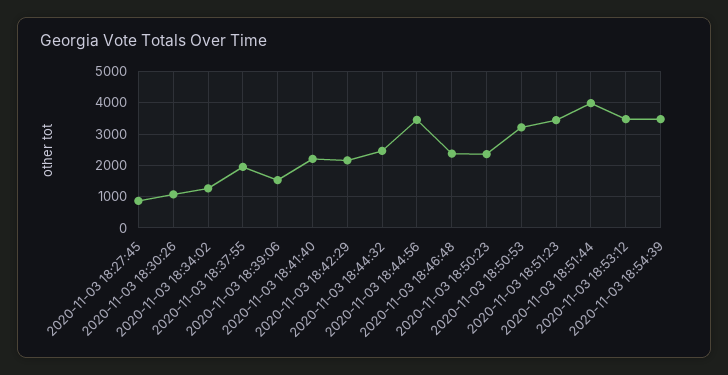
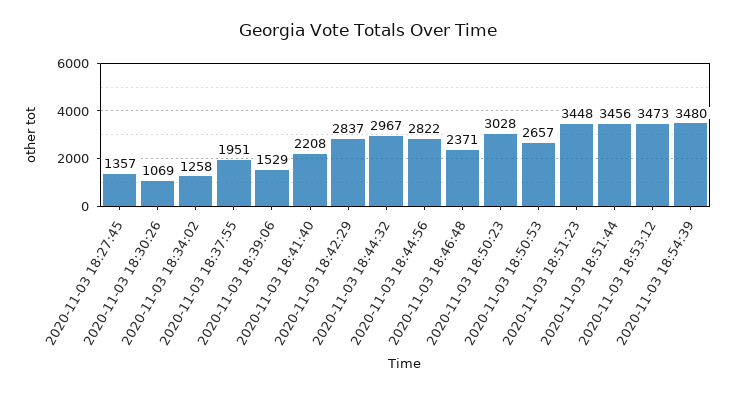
2020-11-03 18:27:45: 800 -> 1357
2020-11-03 18:42:29: 2200 -> 2837
2020-11-03 18:44:32: 2400 -> 2967
2020-11-03 18:44:56: 3400 -> 2822
2020-11-03 18:50:23: 2400 -> 3028
2020-11-03 18:50:53: 3200 -> 2657
2020-11-03 18:51:44: 4000 -> 3456

